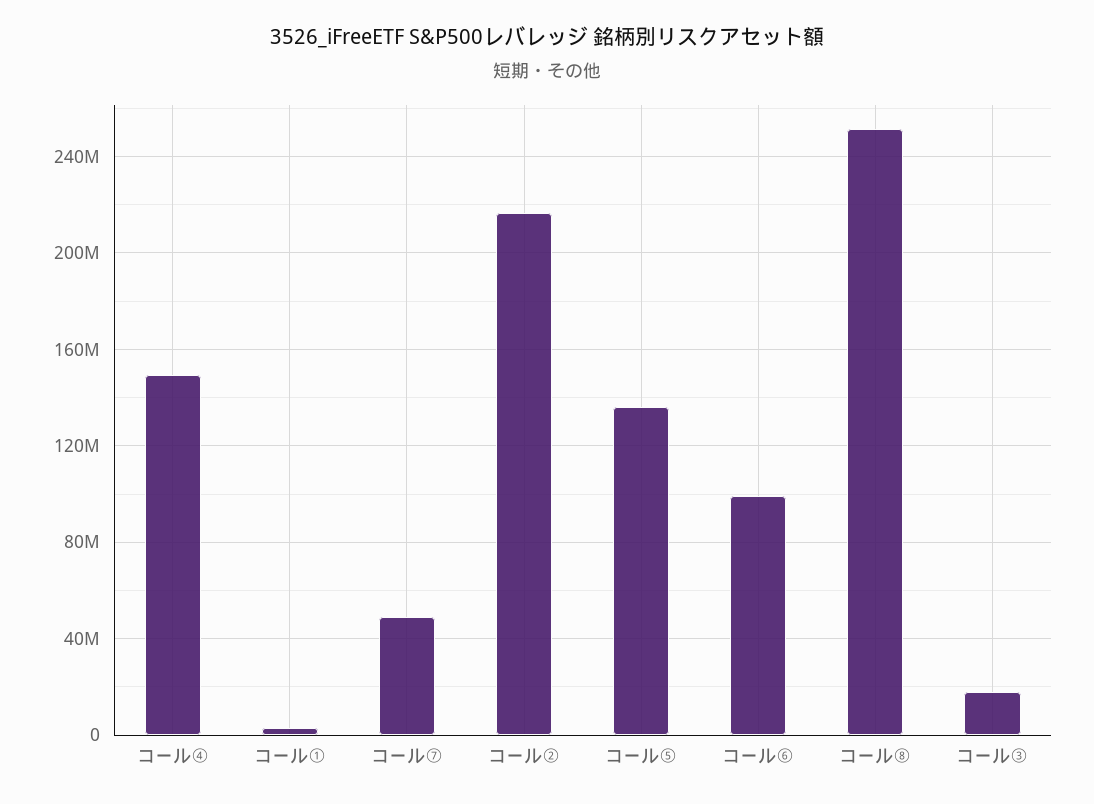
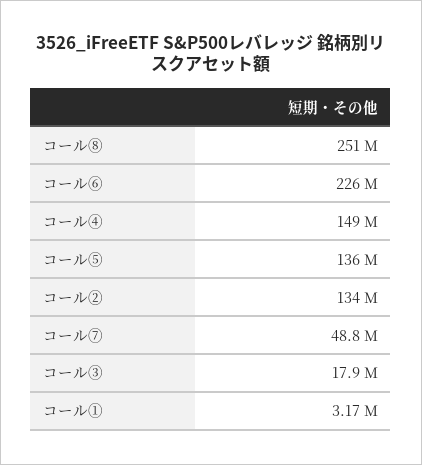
コール②: 215000000 -> 134000000
コール⑥: 100000000 -> 226000000

